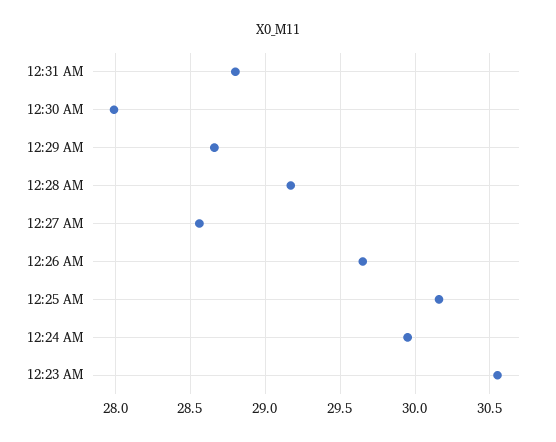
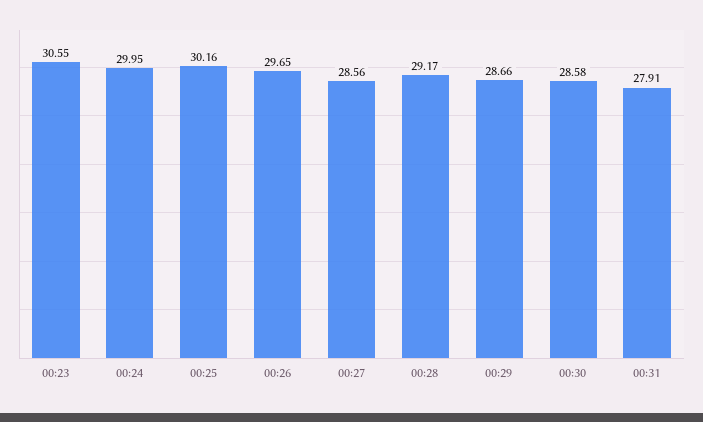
12:31 AM: 28.8 -> 27.91
12:30 AM: 28 -> 28.58

